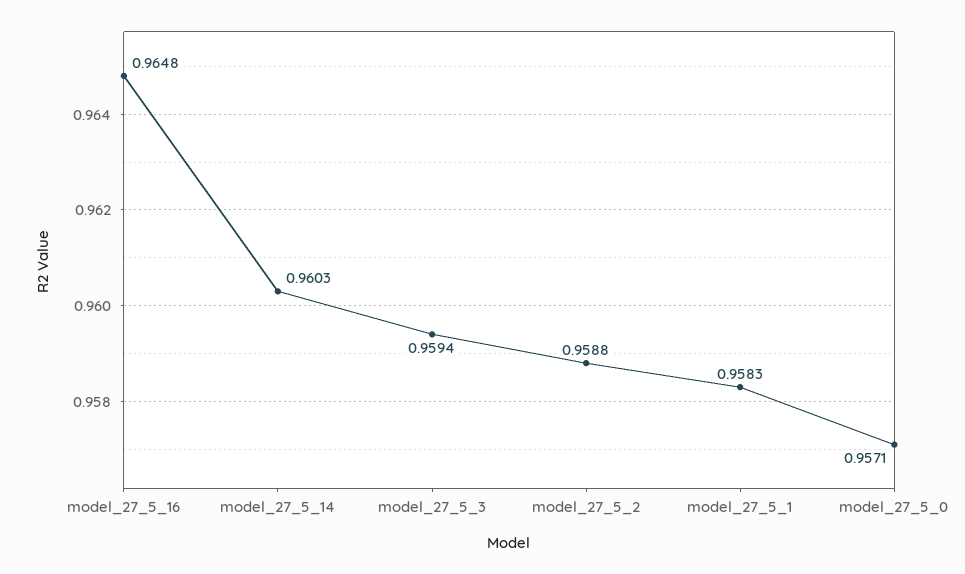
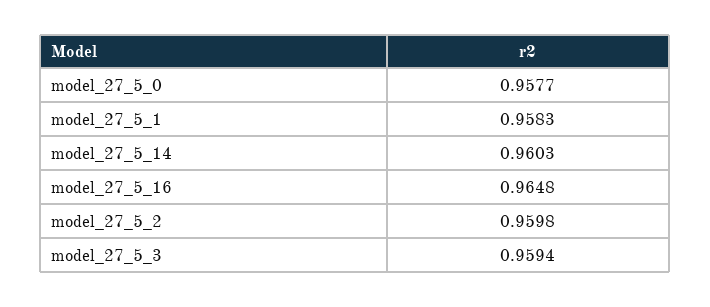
model_27_5_2: 0.9588 -> 0.9598
model_27_5_0: 0.9571 -> 0.9577

